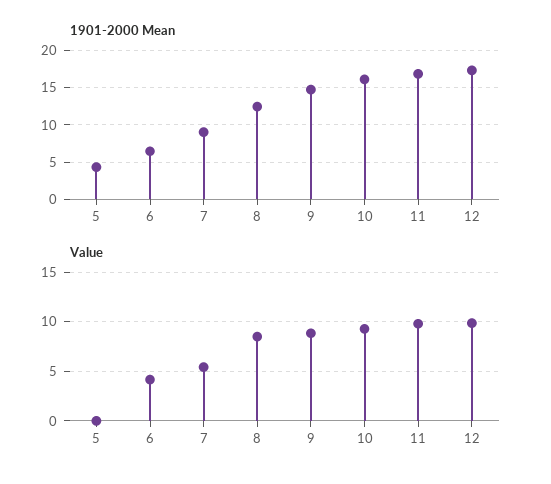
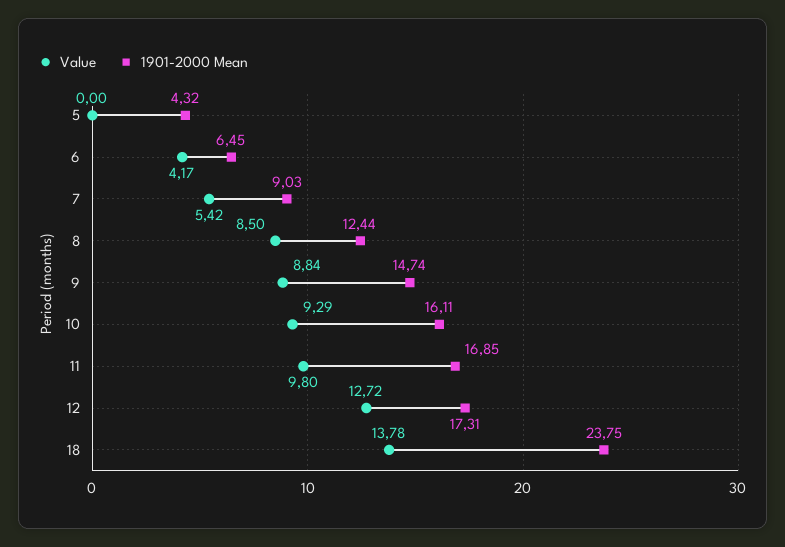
Value, 12: 10 -> 12.72
Value, 18: none -> 13.78
1901-2000 Mean, 18: none -> 23.75

